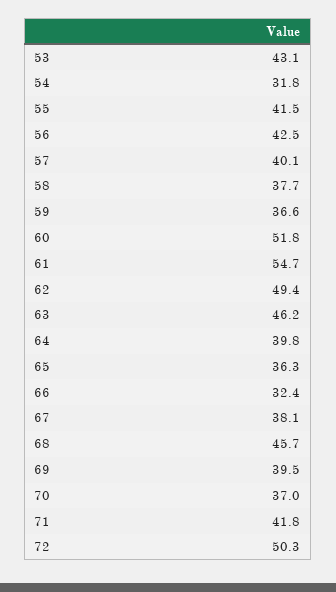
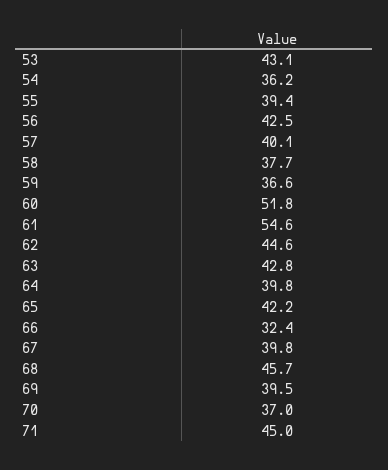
54: 31.8 -> 36.2
55: 41.5 -> 39.4
61: 54.7 -> 54.6
62: 49.4 -> 44.6
63: 46.2 -> 42.8
65: 36.3 -> 42.2
67: 38.1 -> 39.8
71: 41.8 -> 45
72: 50.3 -> none

